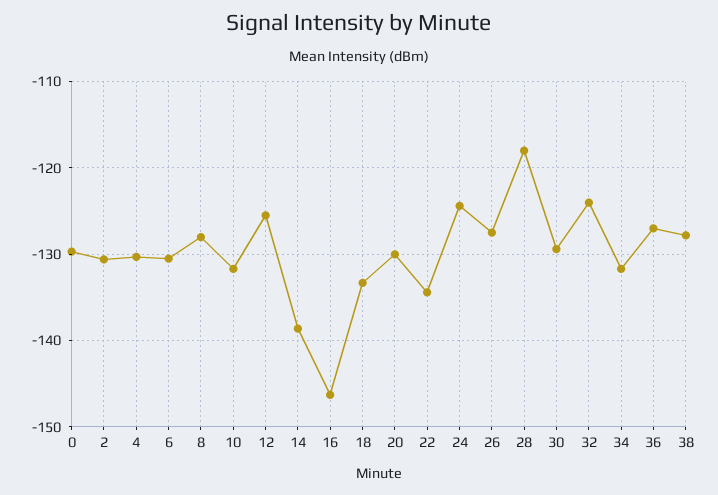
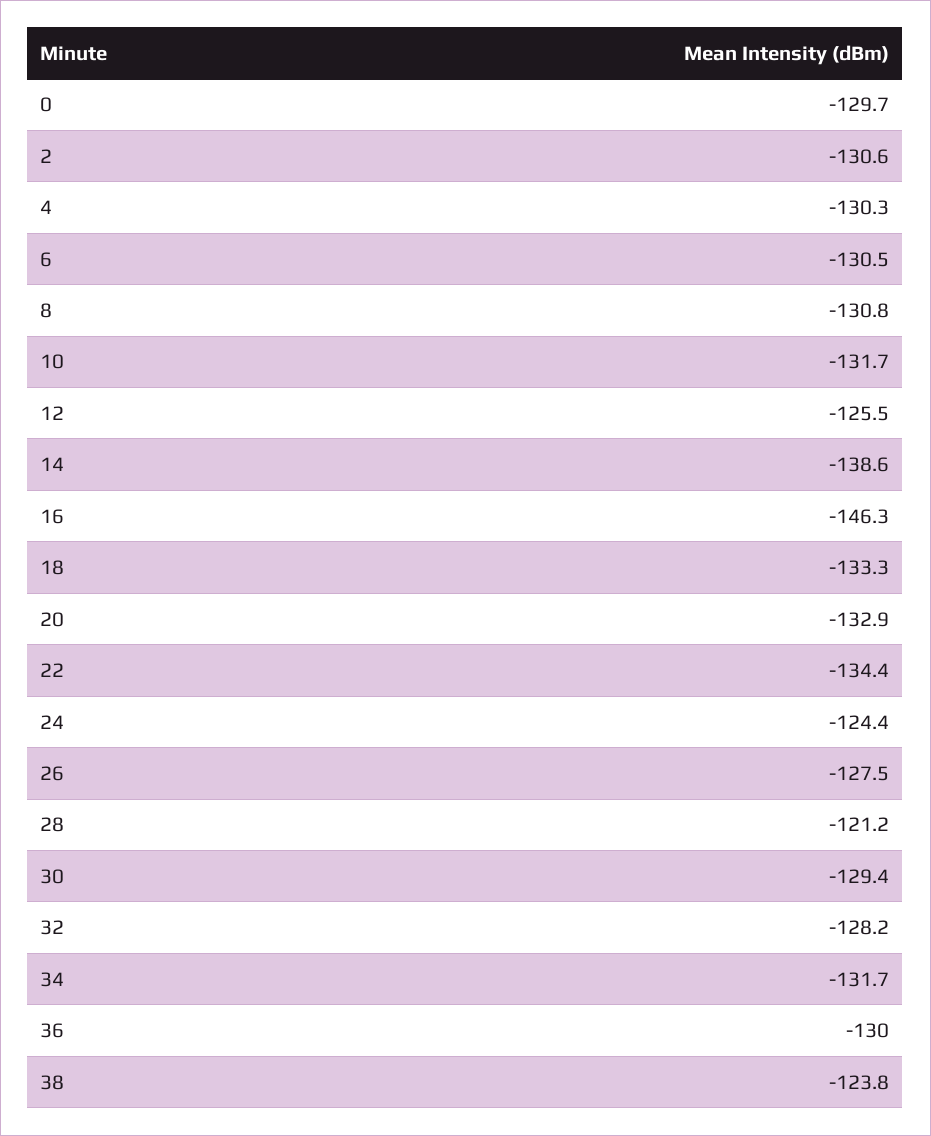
8: -128 -> -130.8
20: -130 -> -132.9
28: -118 -> -121.2
32: -124 -> -128.2
36: -127 -> -130
38: -128 -> -123.8

